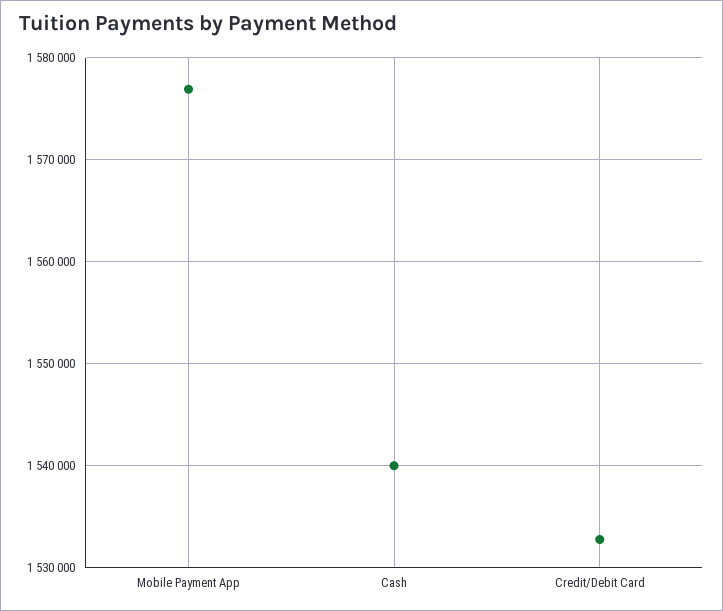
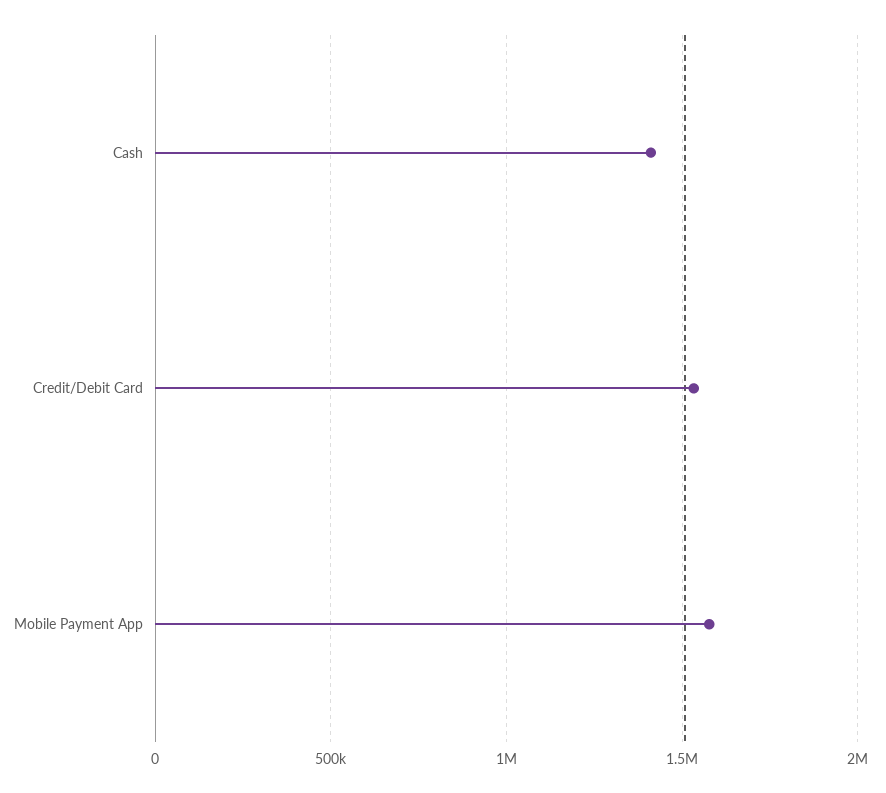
Cash: 1540000 -> 1400000

